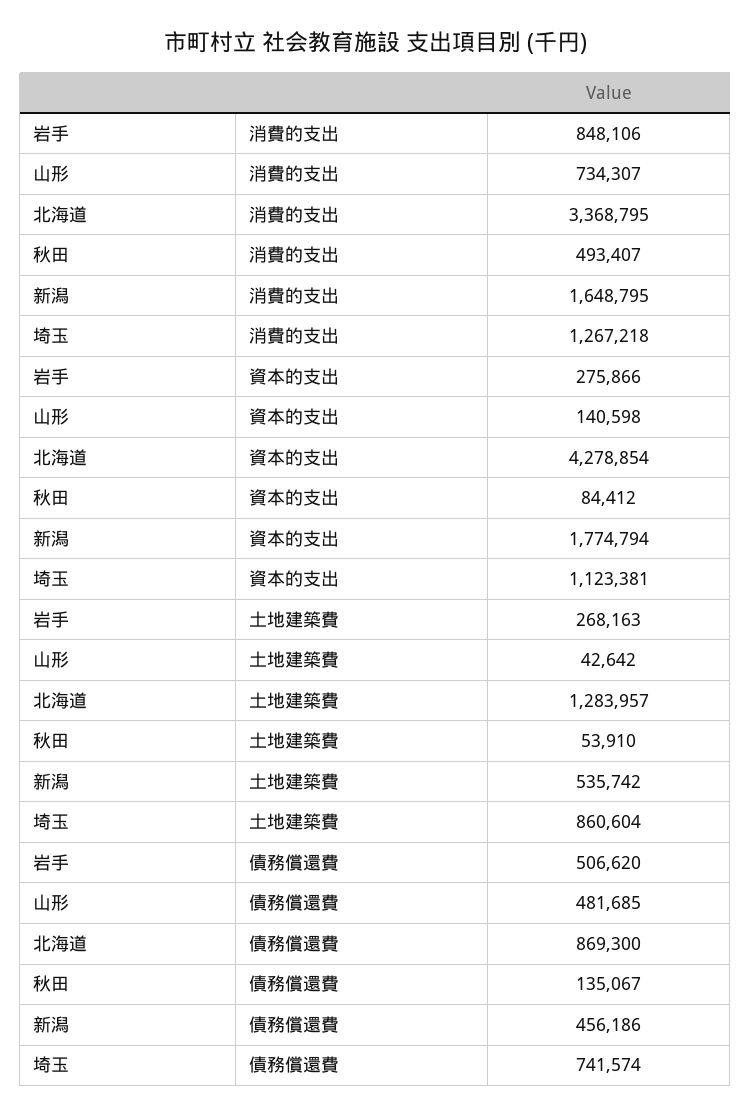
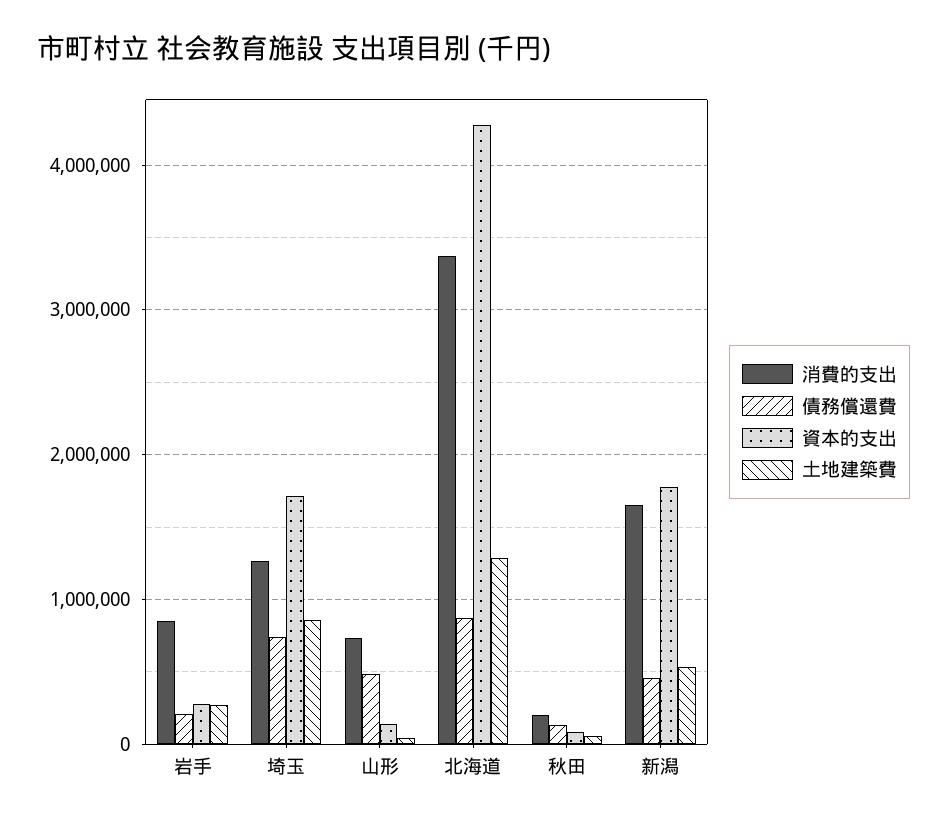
消費的支出, 秋田: 493407 -> 200000
資本的支出, 埼玉: 1123381 -> 1700000
債務償還費, 岩手: 506620 -> 200000

